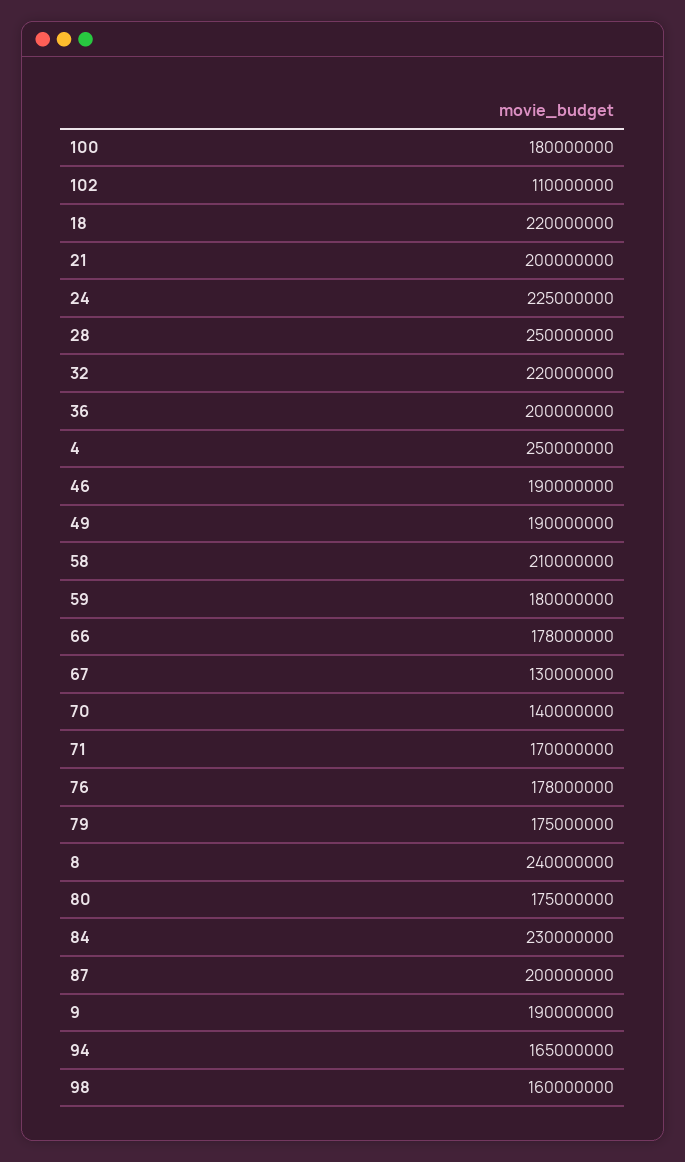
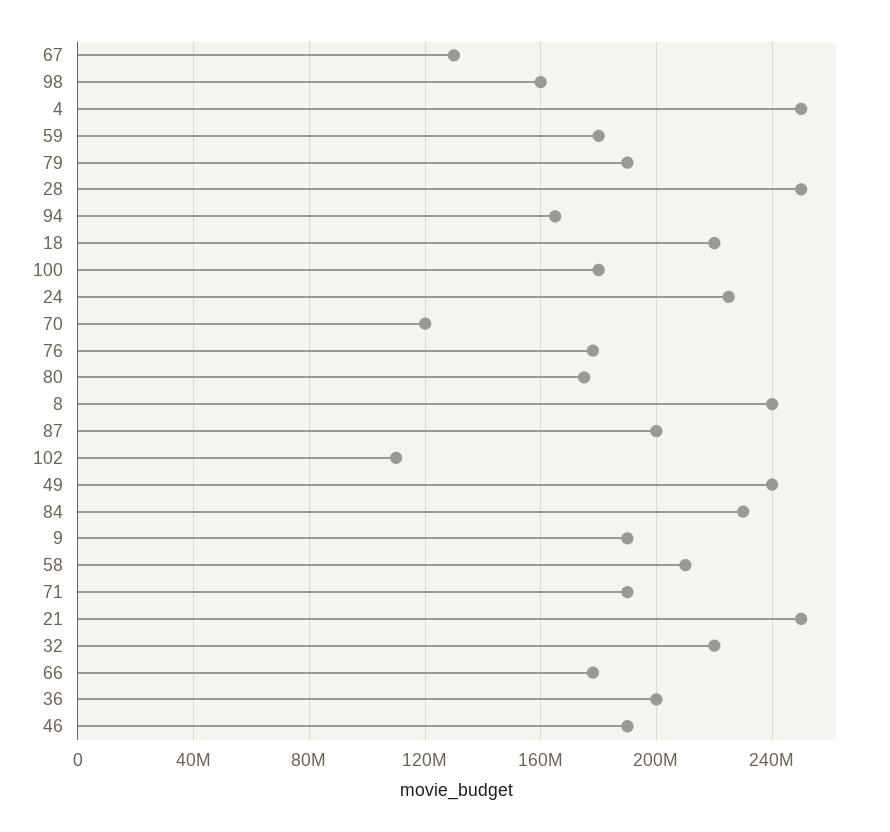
21: 200000000 -> 250000000
49: 190000000 -> 240000000
70: 140000000 -> 120000000
71: 170000000 -> 190000000
79: 175000000 -> 190000000

